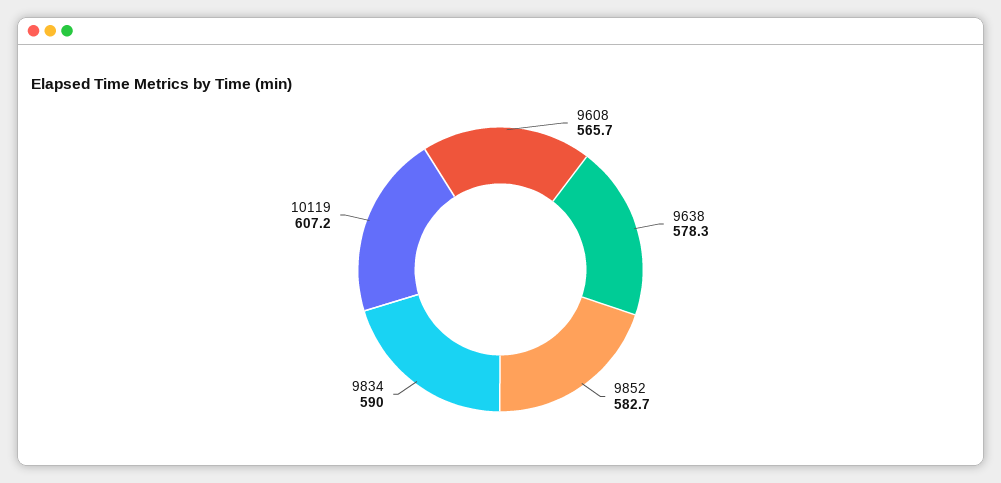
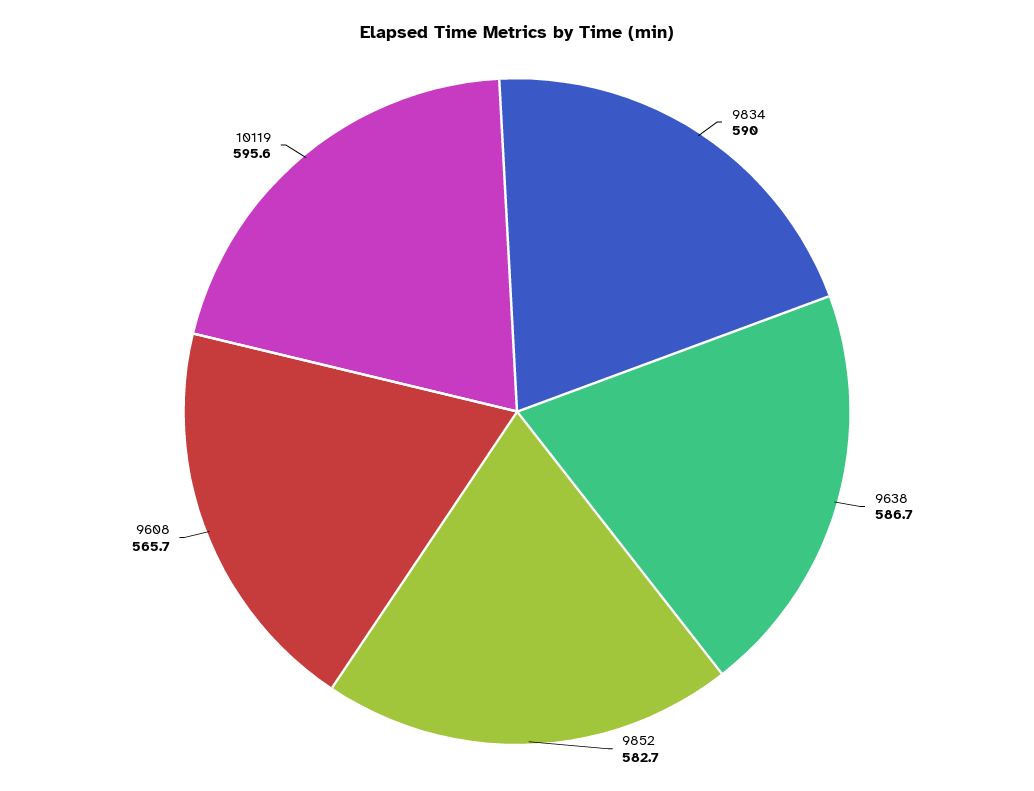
9638: 578.3 -> 586.7
10119: 607.2 -> 595.6

